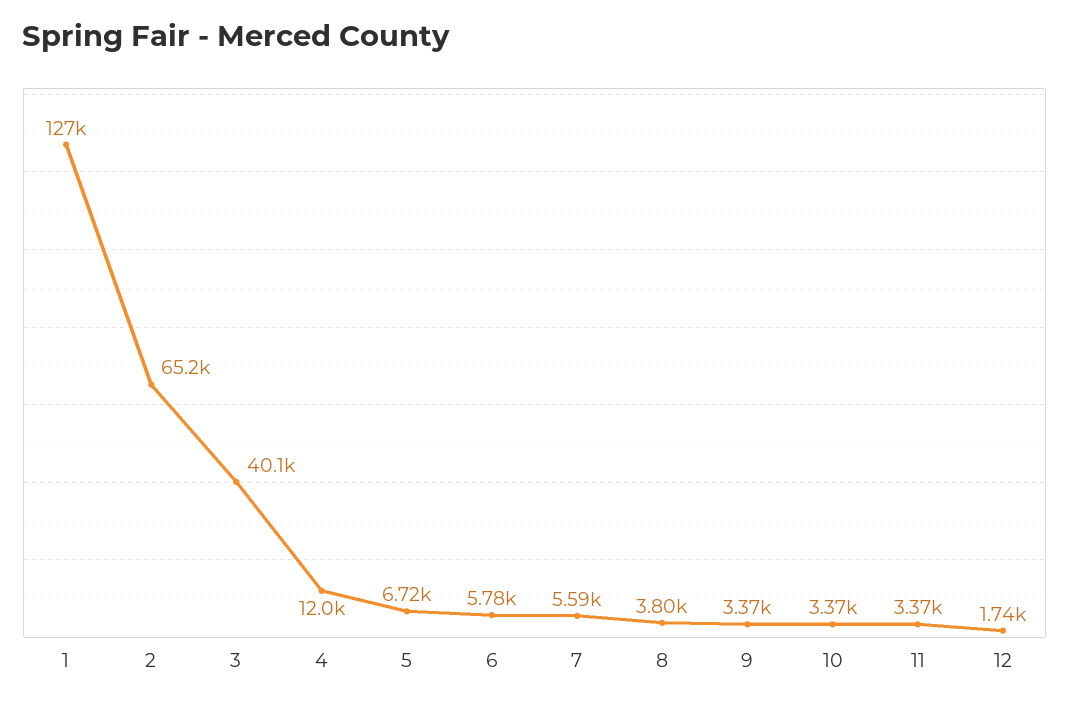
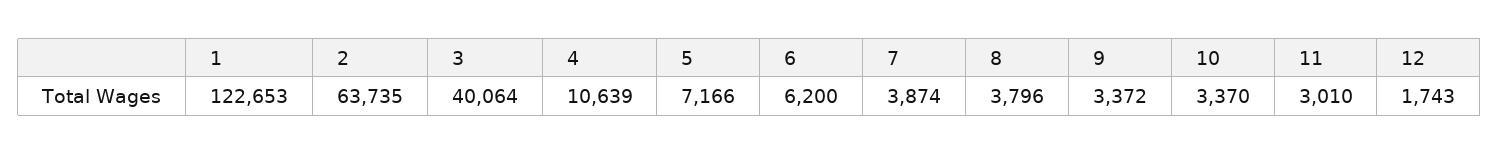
1: 127000 -> 122653
2: 65200 -> 63735
4: 12000 -> 10639
5: 6720 -> 7166
6: 5780 -> 6200
7: 5590 -> 3874
11: 3370 -> 3010

